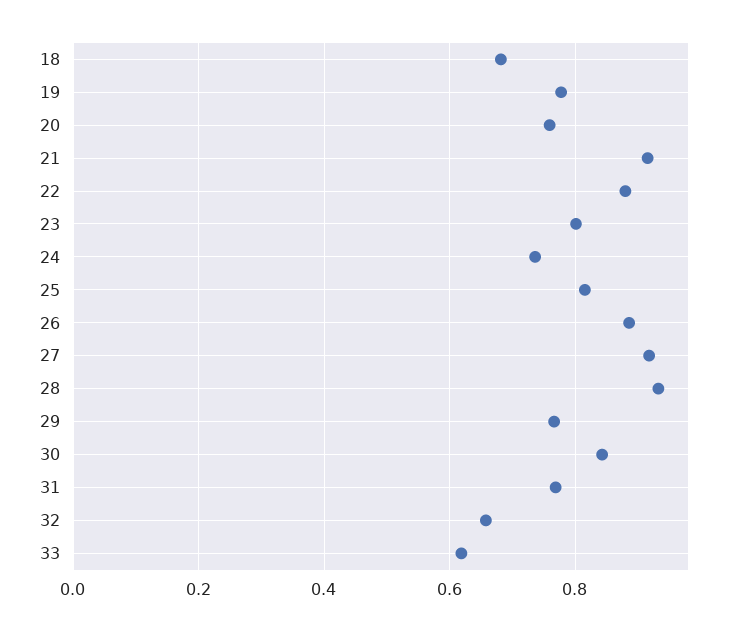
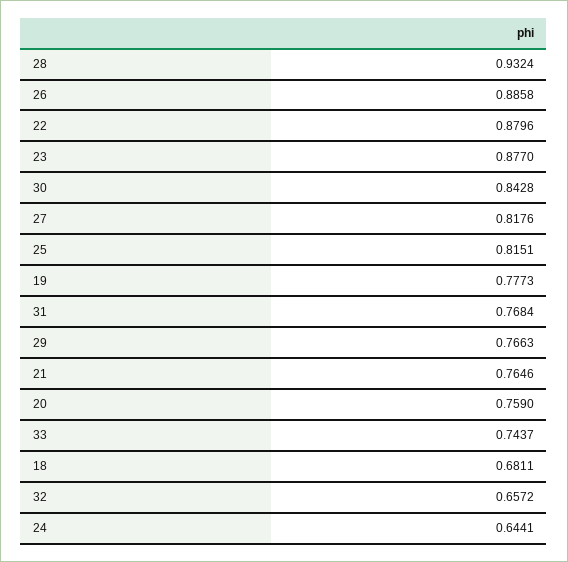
21: 0.92 -> 0.7646
23: 0.8 -> 0.877
24: 0.74 -> 0.6441
27: 0.92 -> 0.8176
33: 0.62 -> 0.7437

